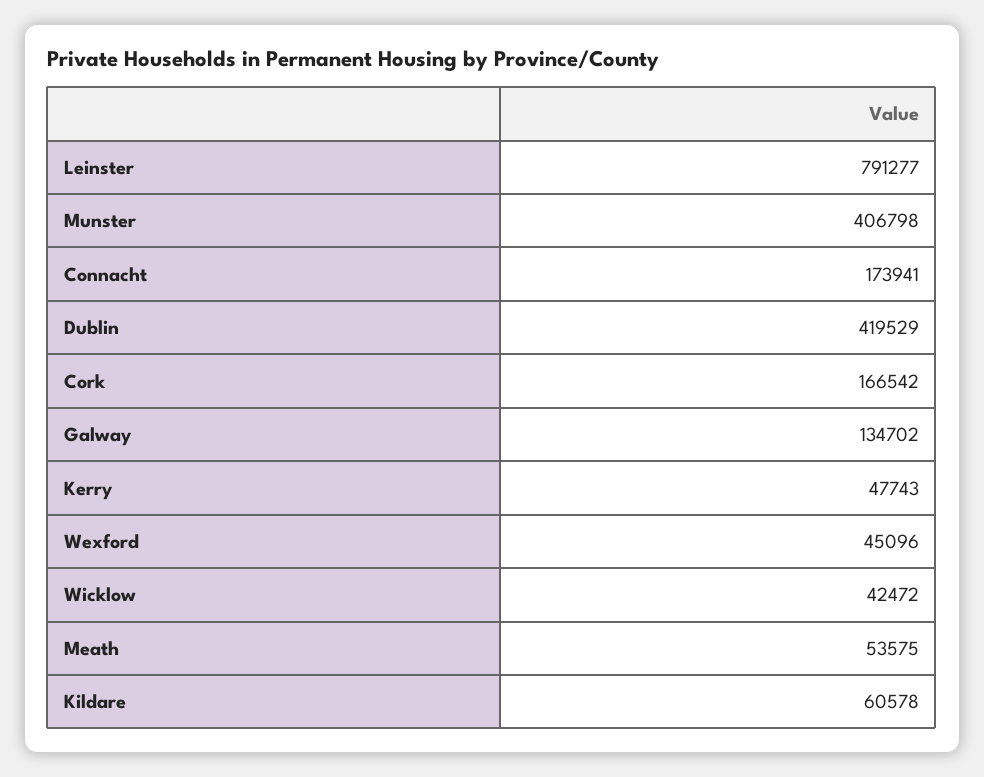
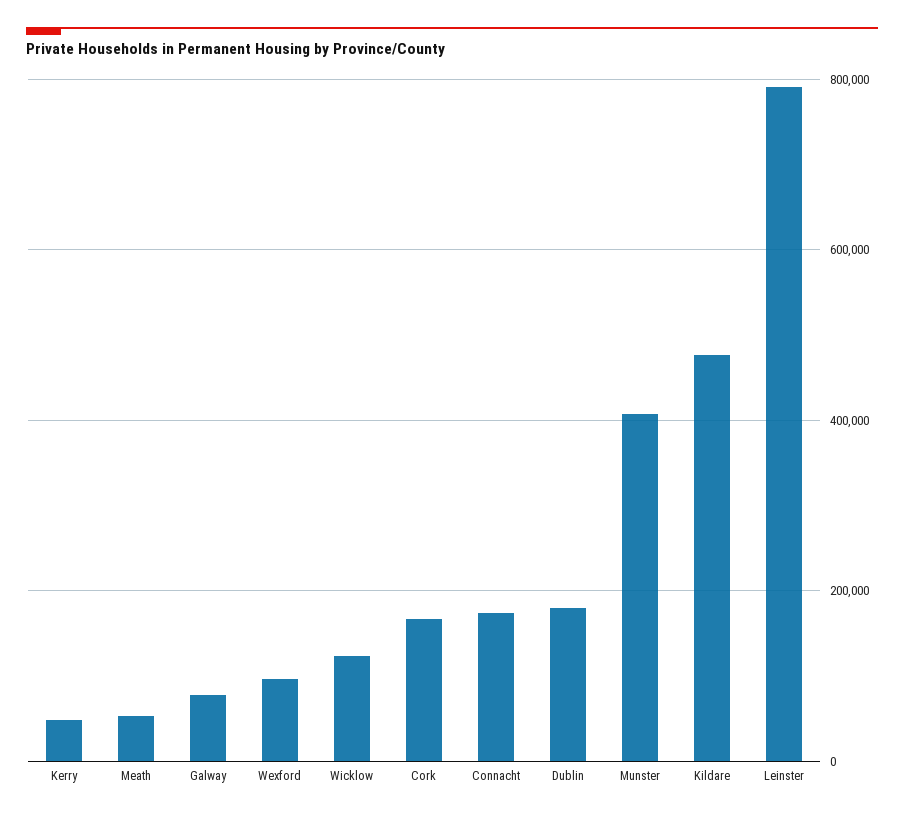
Dublin: 419529 -> 180000
Galway: 134702 -> 80000
Wexford: 45096 -> 100000
Wicklow: 42472 -> 120000
Kildare: 60578 -> 480000

